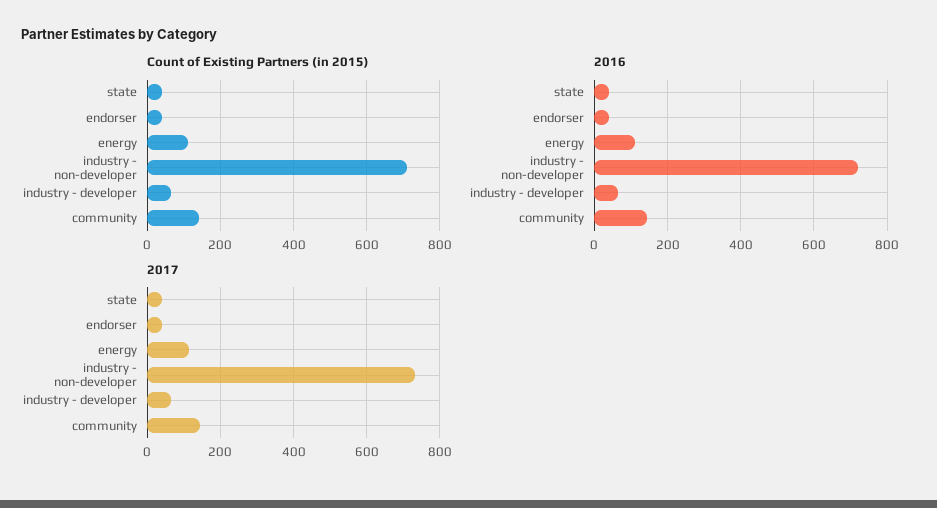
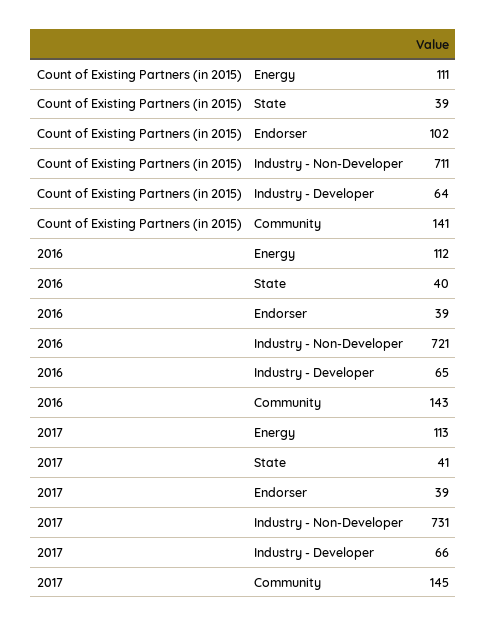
Count of Existing Partners (in 2015), endorser: 40 -> 102

